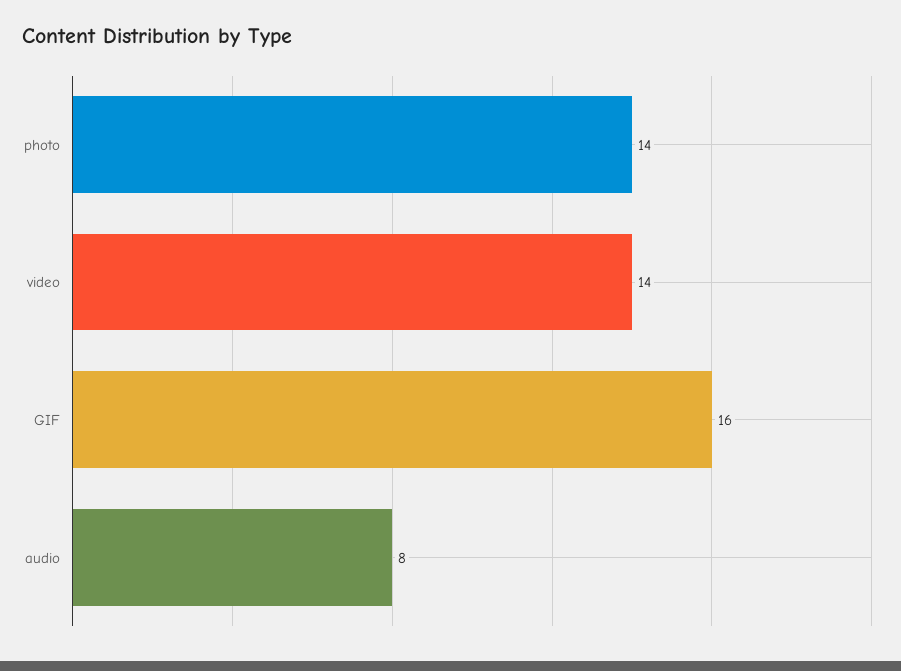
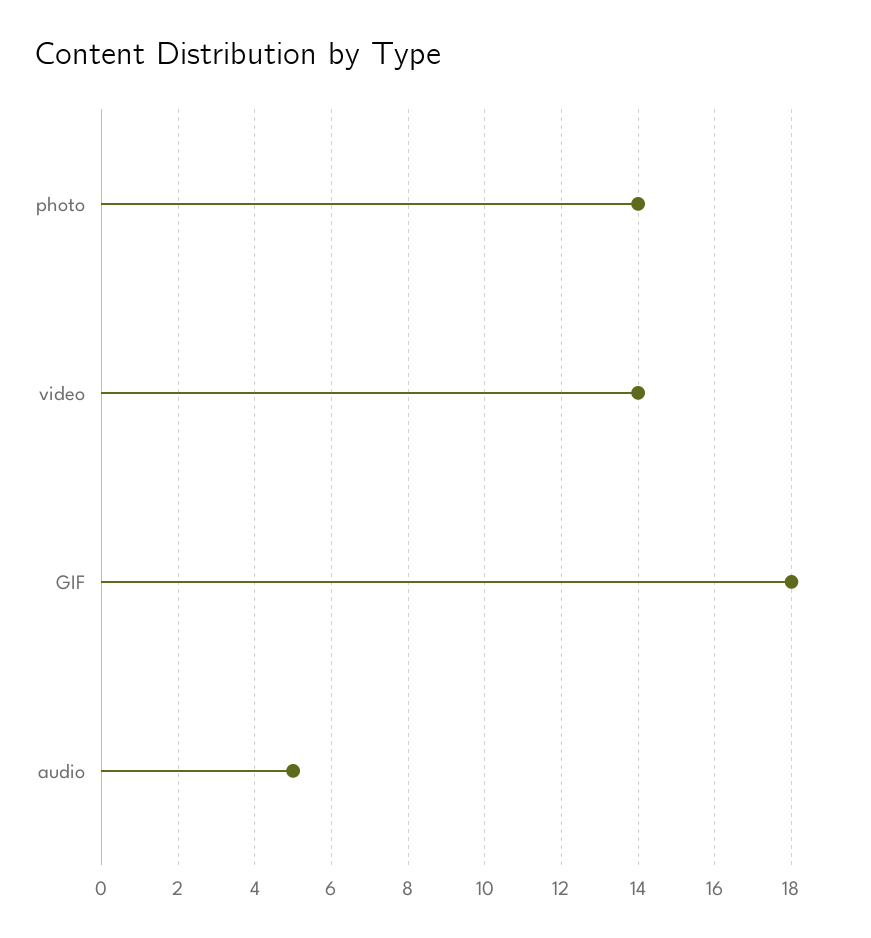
GIF: 16 -> 18
audio: 8 -> 5

